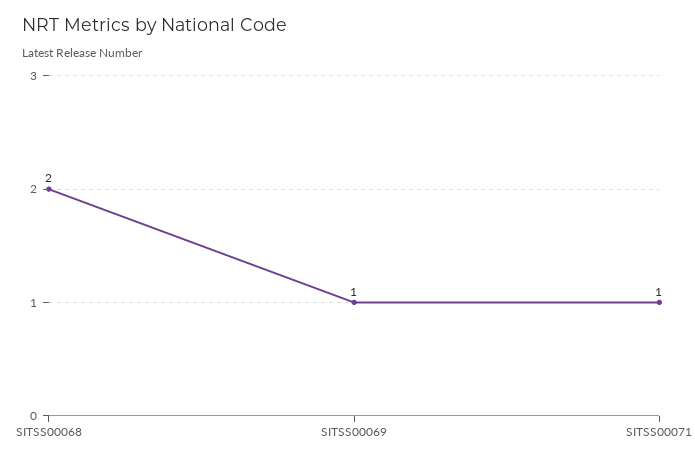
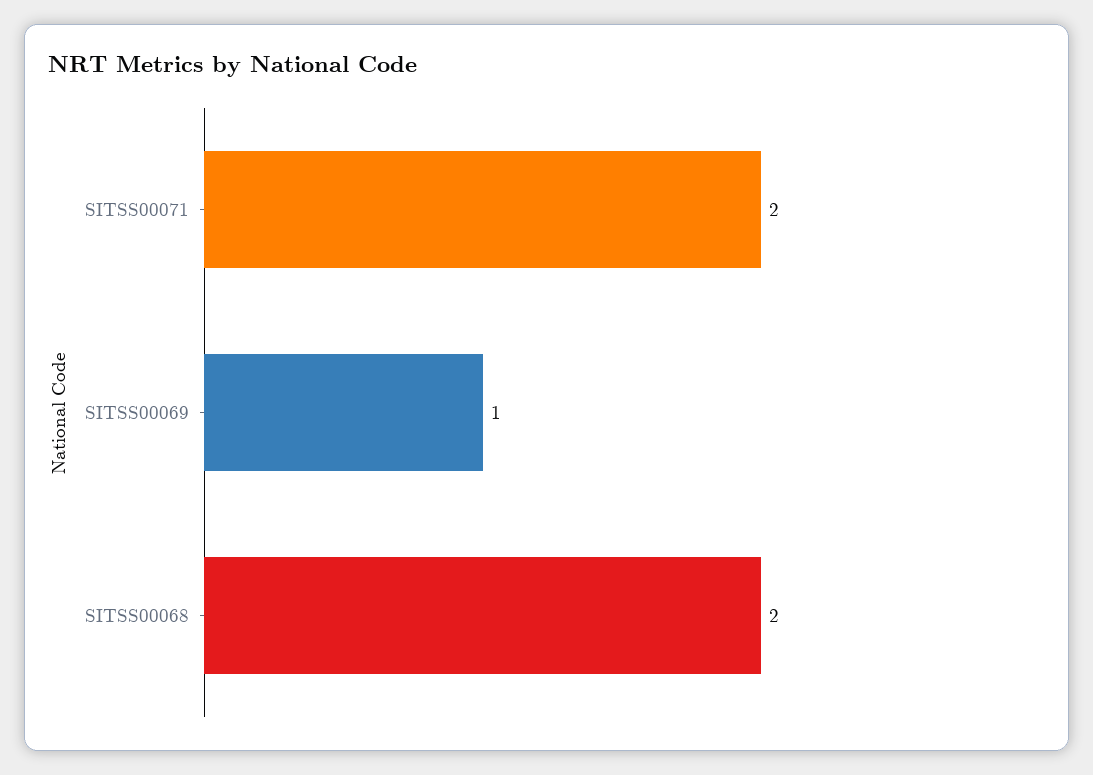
SITSS00071: 1 -> 2

